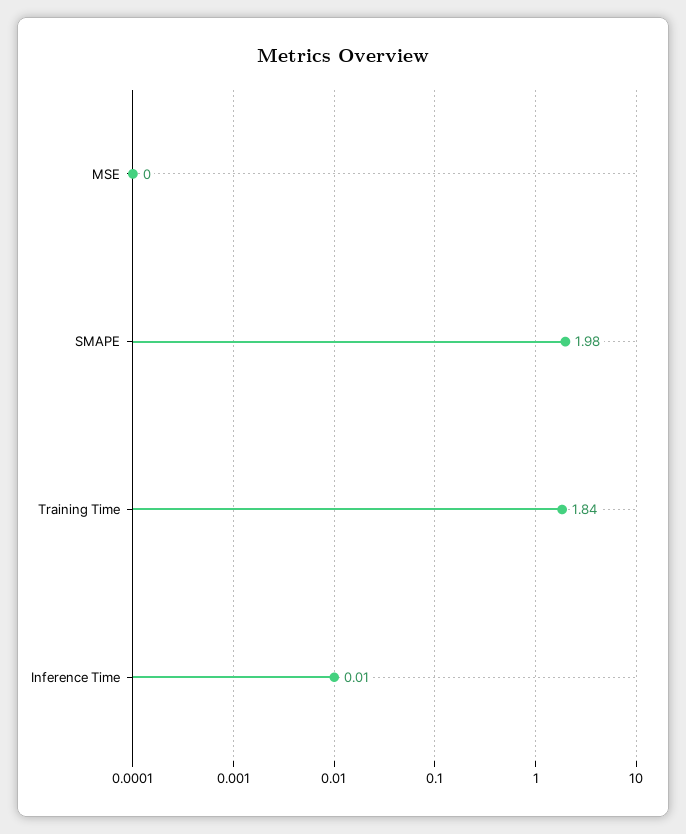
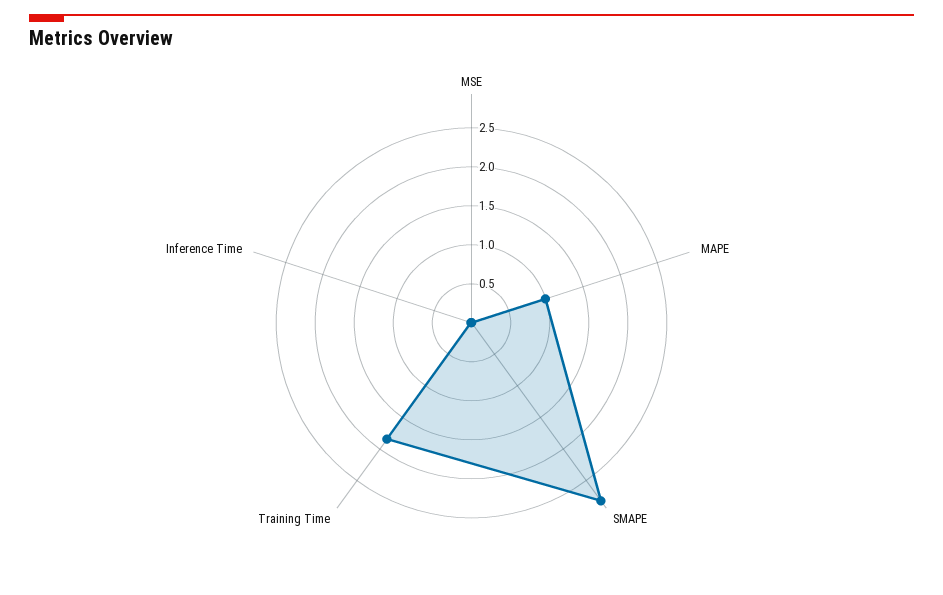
SMAPE: 1.98 -> 2.75
MAPE: none -> 1

